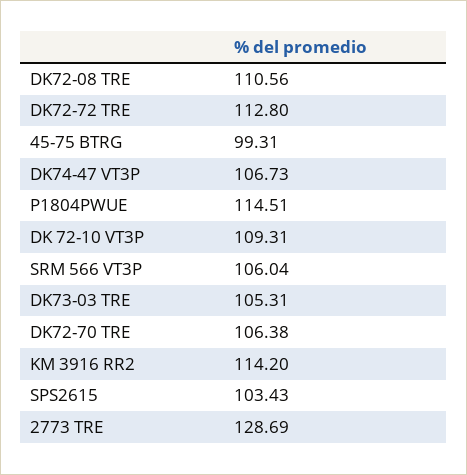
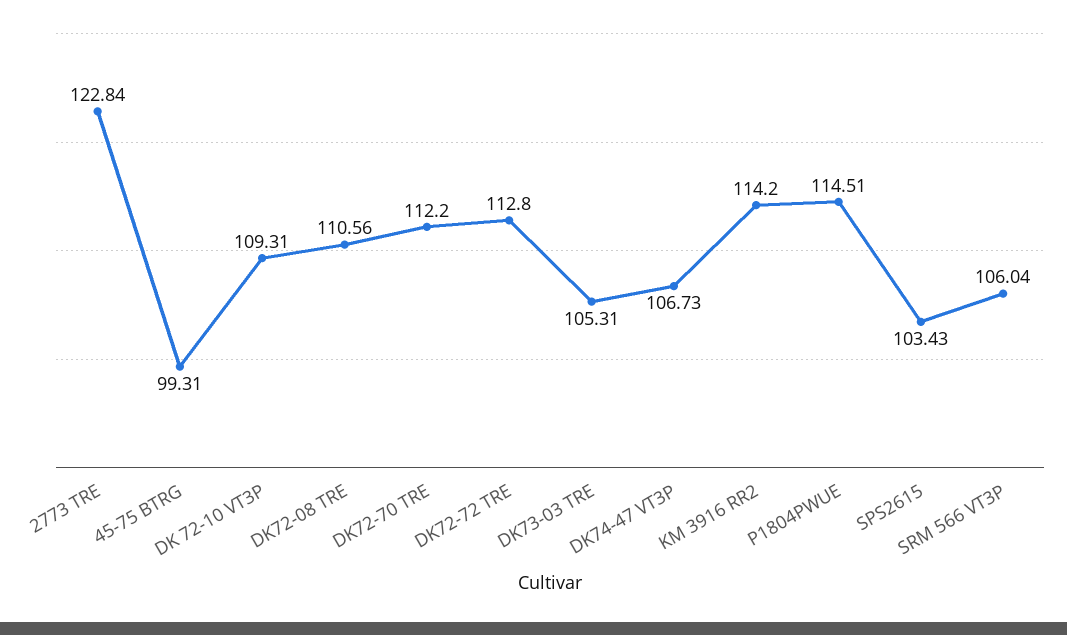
DK72-70 TRE: 106.38 -> 112.2
2773 TRE: 128.69 -> 122.84

